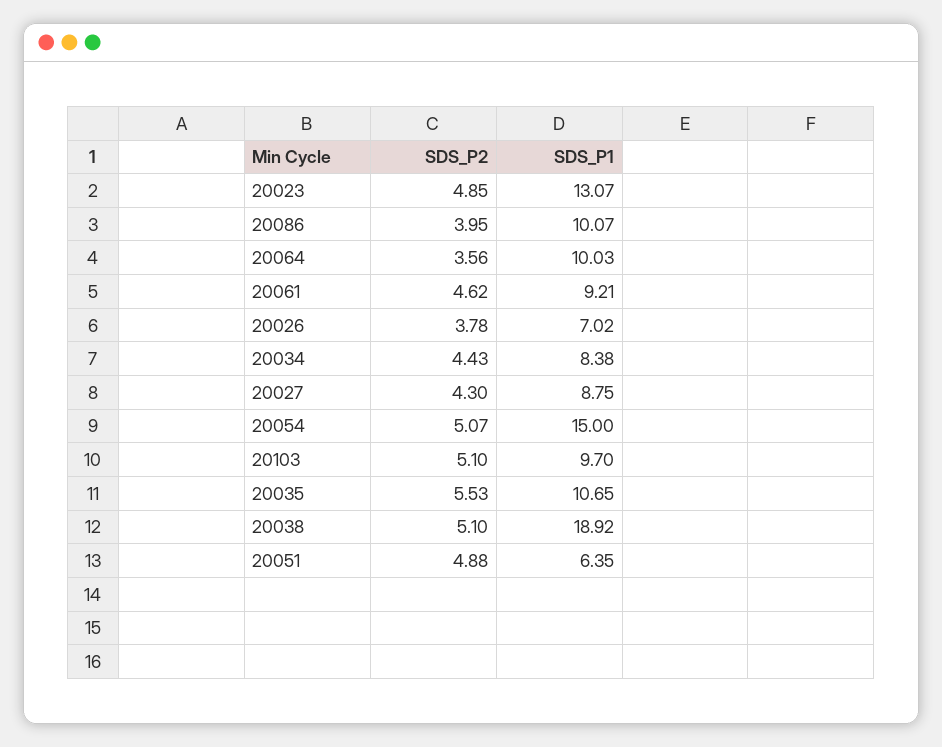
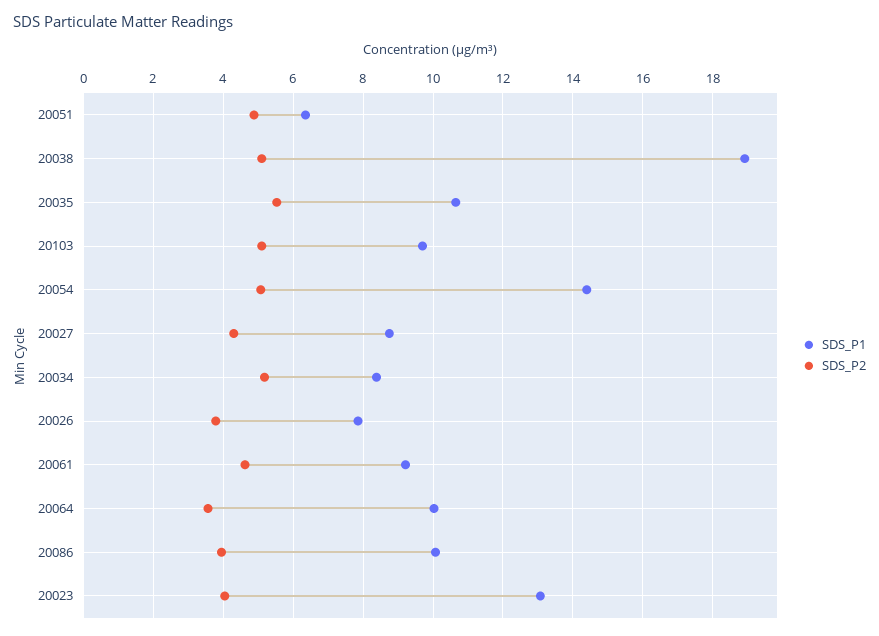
SDS_P2, 20023: 4.85 -> 4
SDS_P1, 20026: 7.02 -> 7.8
SDS_P2, 20034: 4.43 -> 5.2
SDS_P1, 20054: 15 -> 14.4

